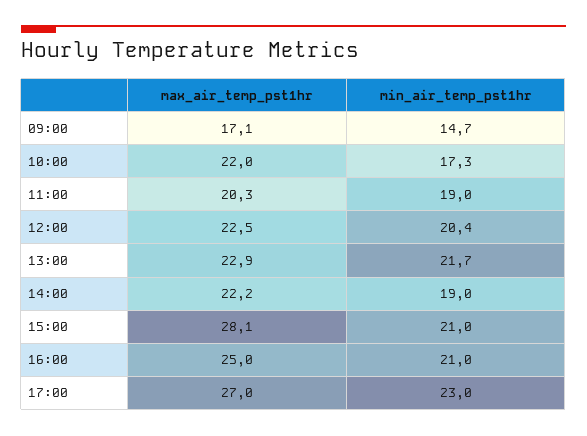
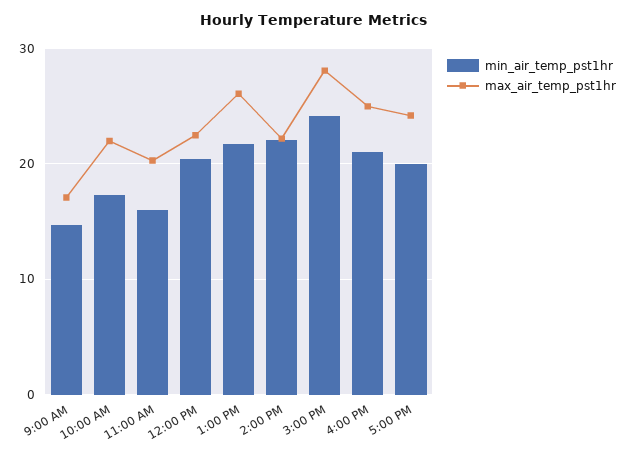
min_air_temp_pst1hr, 11:00: 19 -> 16
max_air_temp_pst1hr, 13:00: 22.9 -> 26
min_air_temp_pst1hr, 14:00: 19 -> 22
min_air_temp_pst1hr, 15:00: 21 -> 24
max_air_temp_pst1hr, 17:00: 27 -> 24
min_air_temp_pst1hr, 17:00: 23 -> 20

